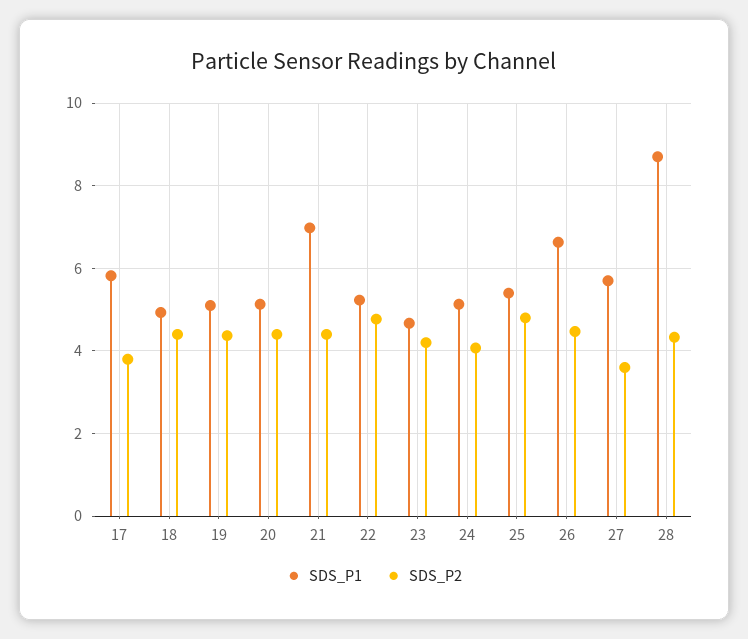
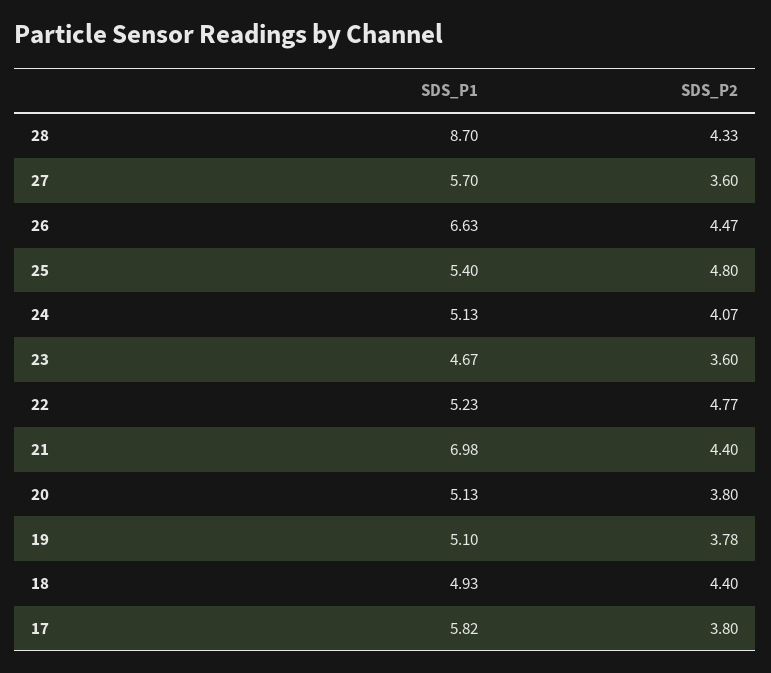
SDS_P2, 19: 4.4 -> 3.78
SDS_P2, 20: 4.4 -> 3.8
SDS_P2, 23: 4.2 -> 3.6

